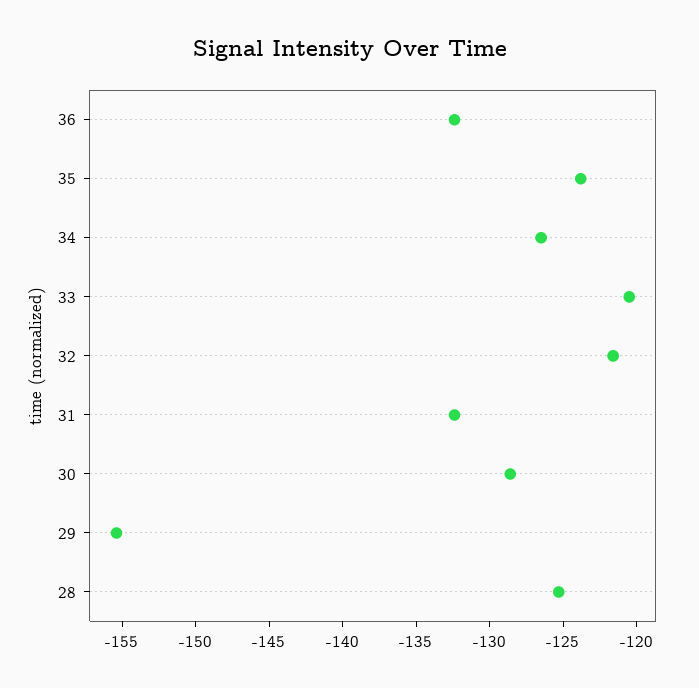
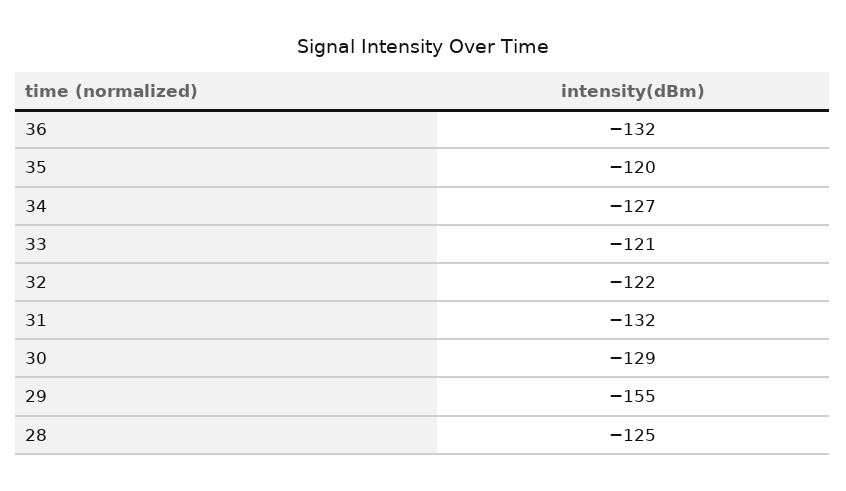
35: -124 -> -120

